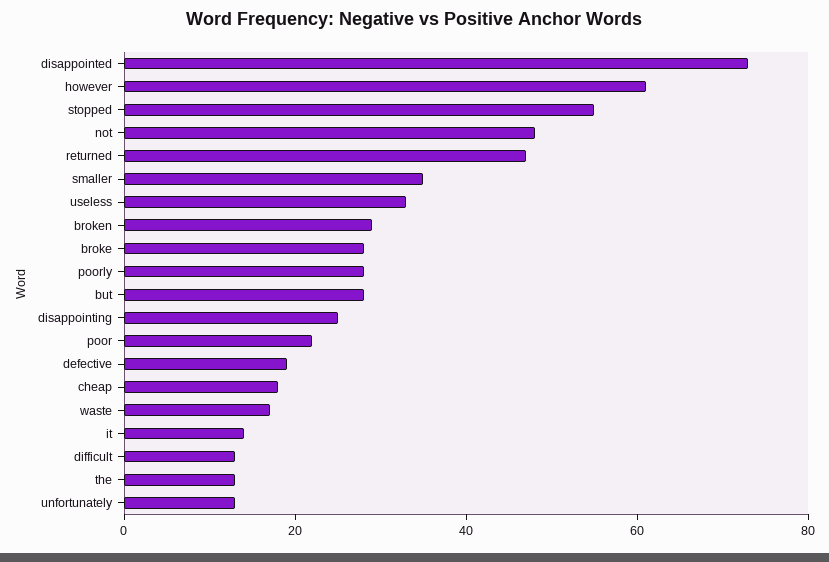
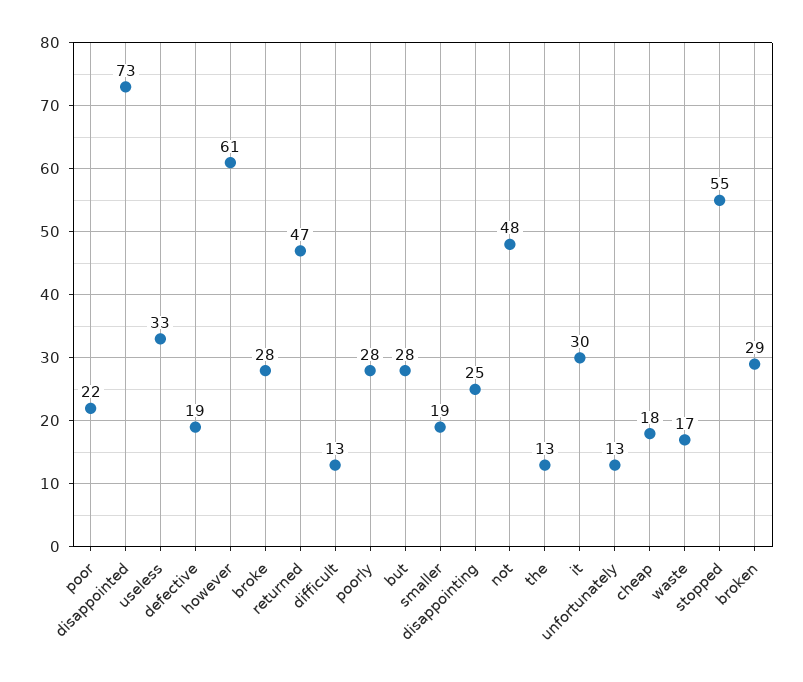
smaller: 35 -> 19
it: 15 -> 30

